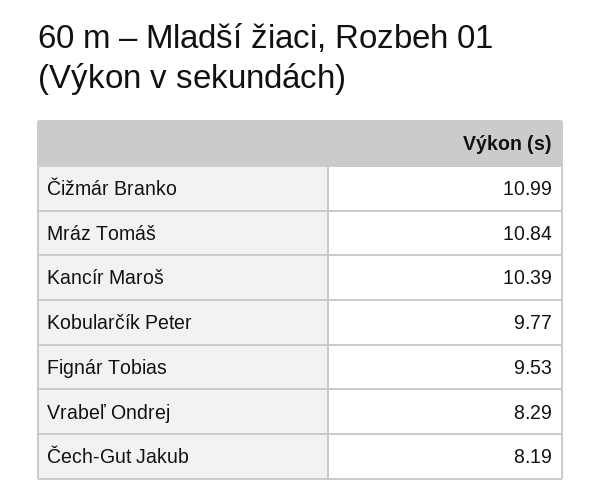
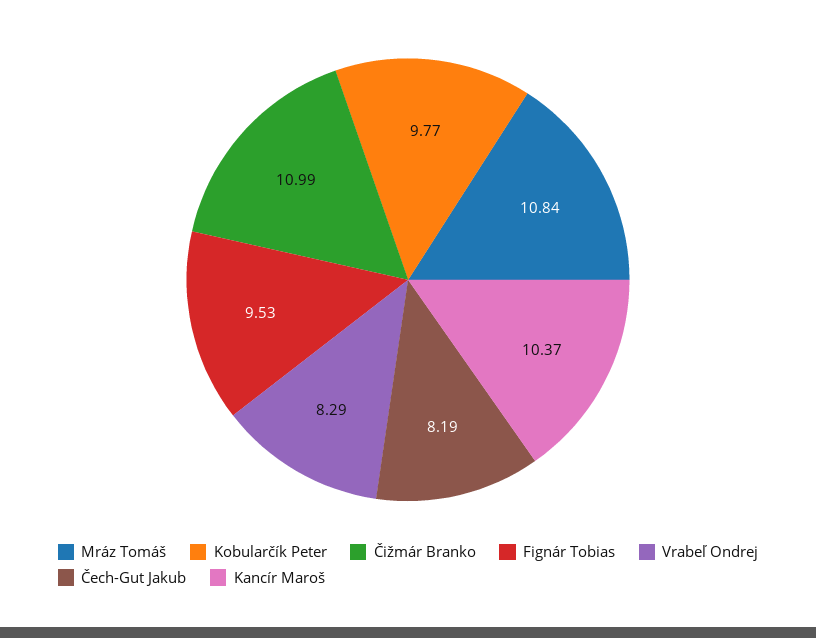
Kancír Maroš: 10.39 -> 10.37

